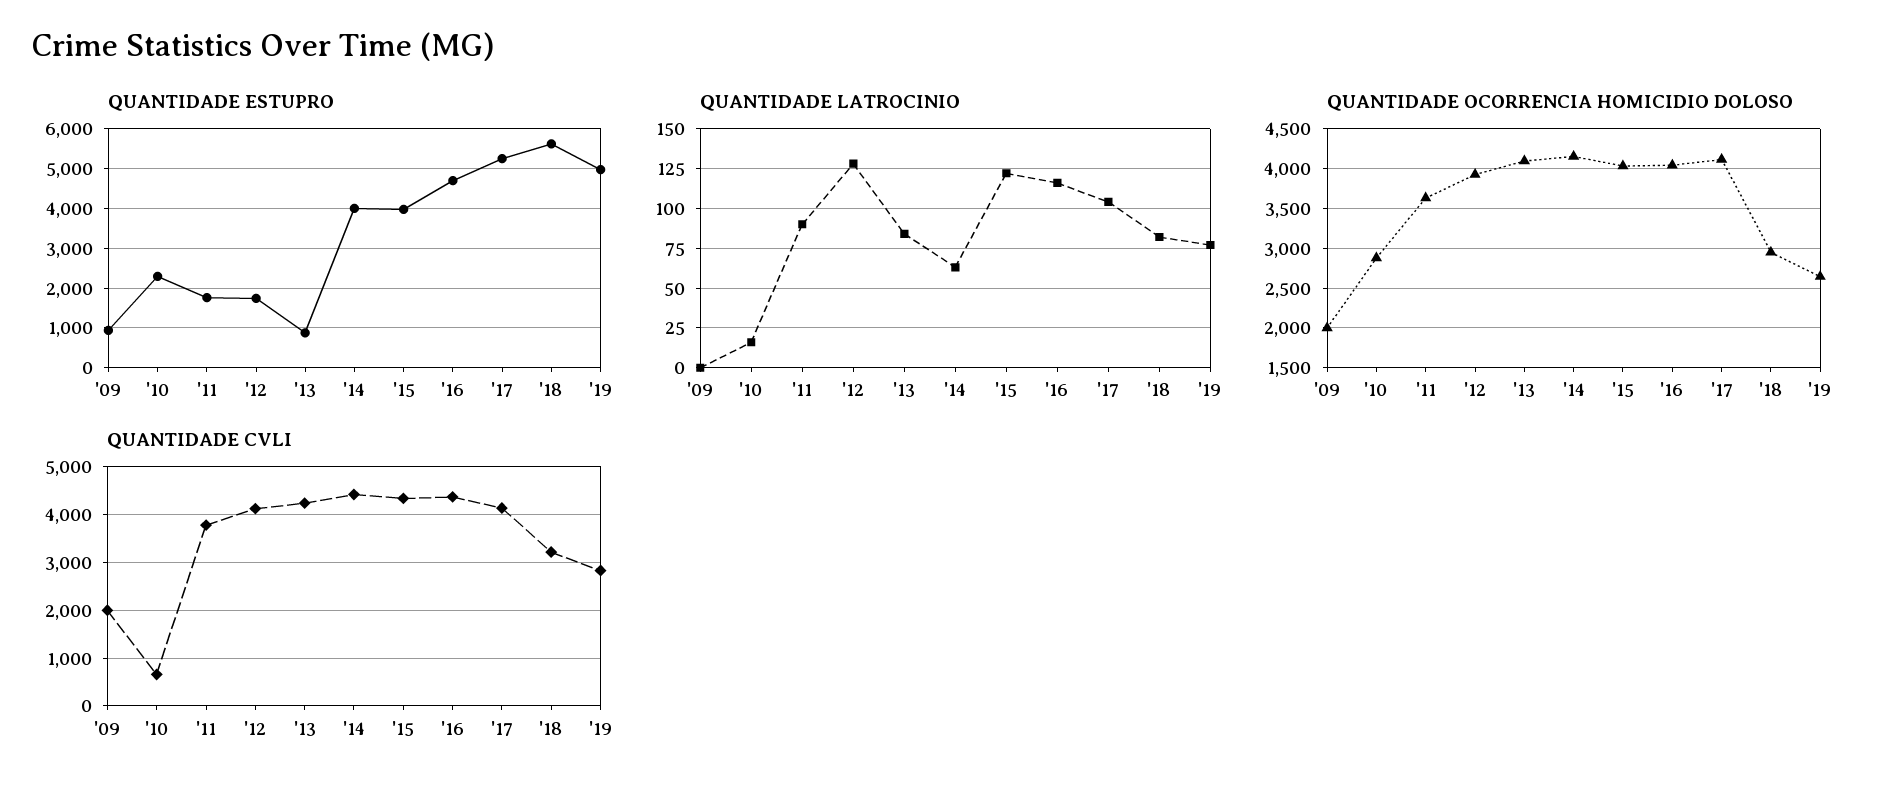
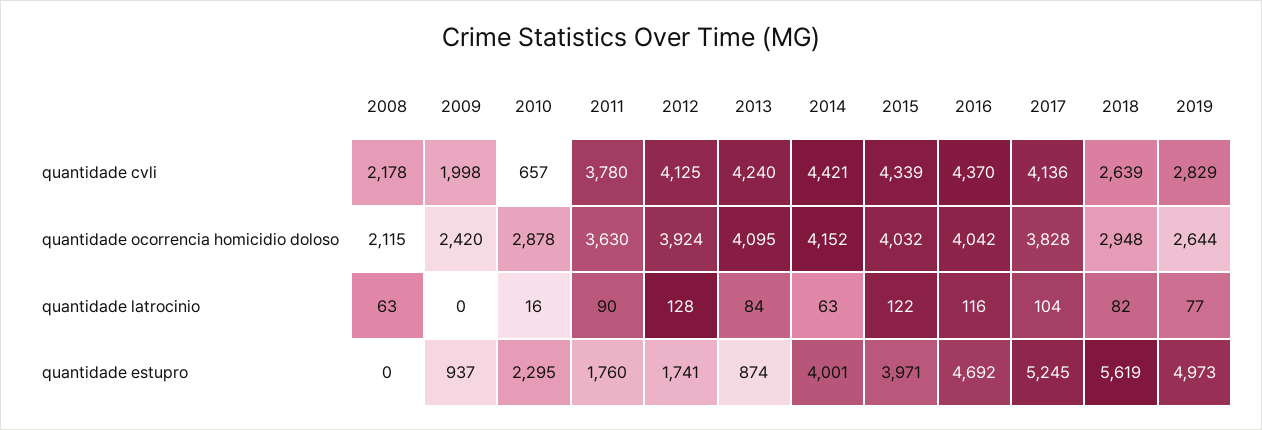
QUANTIDADE OCORRENCIA HOMICIDIO DOLOSO, '09: 2000 -> 2420
QUANTIDADE OCORRENCIA HOMICIDIO DOLOSO, '17: 4100 -> 3828
QUANTIDADE CVLI, '18: 3200 -> 2639
QUANTIDADE CVLI, 2008: none -> 2178
QUANTIDADE OCORRENCIA HOMICIDIO DOLOSO, 2008: none -> 2115
QUANTIDADE LATROCINIO, 2008: none -> 63
QUANTIDADE ESTUPRO, 2008: none -> 0

